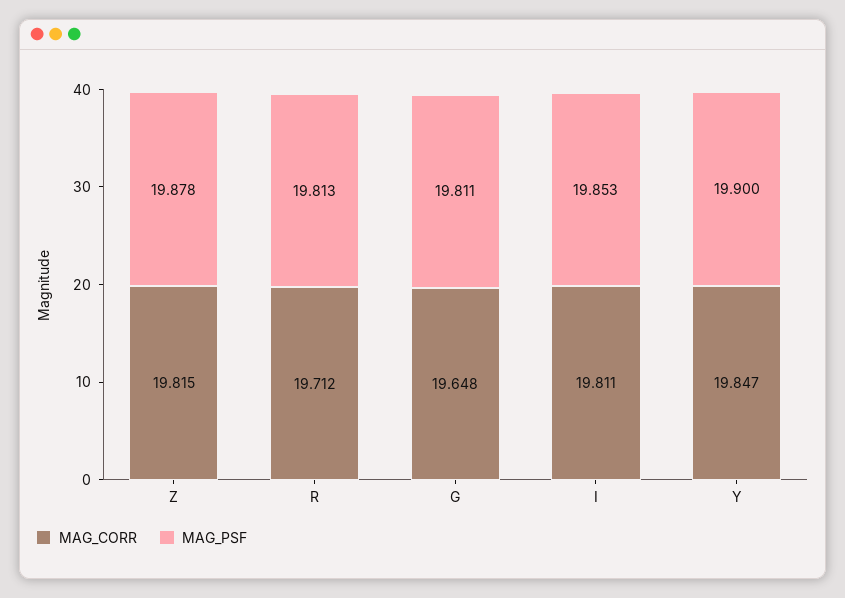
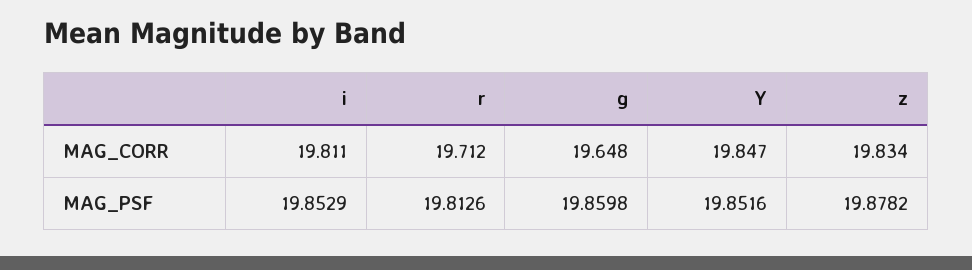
MAG_CORR, Z: 19.815 -> 19.834
MAG_PSF, G: 19.811 -> 19.8598
MAG_PSF, Y: 19.9 -> 19.8516

